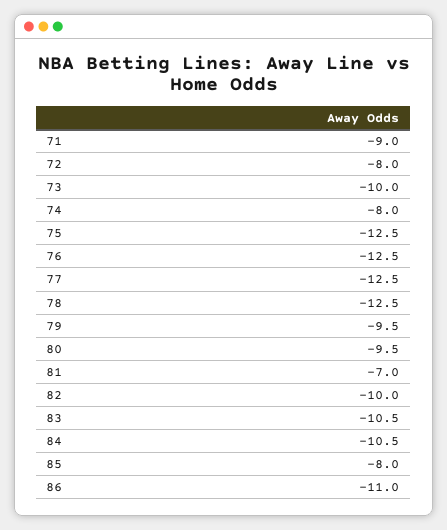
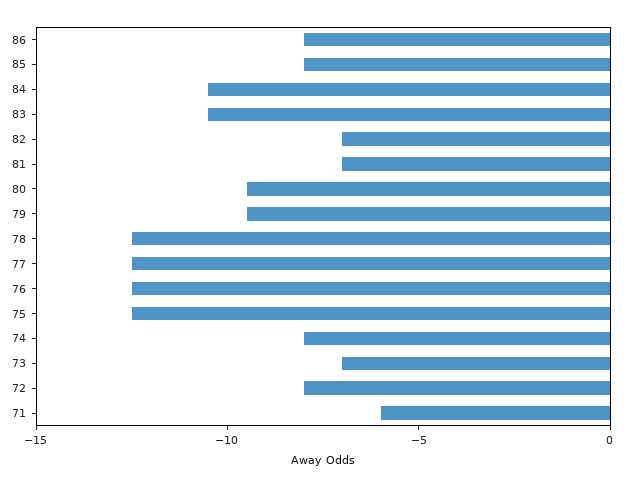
71: -9 -> -6
73: -10 -> -7
82: -10 -> -7
86: -11 -> -8

